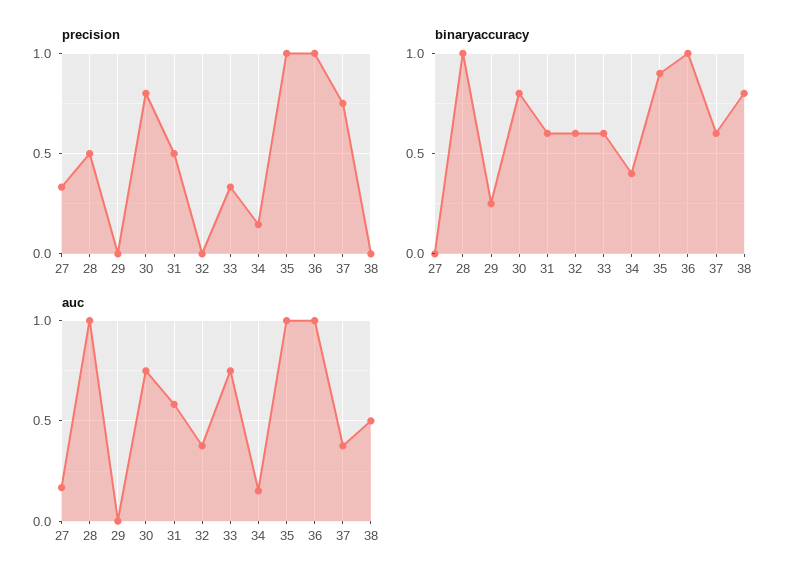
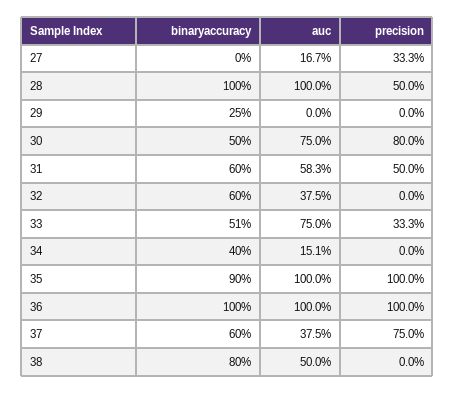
precision, 34: 0.15 -> 0
binaryaccuracy, 30: 0.8 -> 0.5
binaryaccuracy, 33: 0.6 -> 0.51

